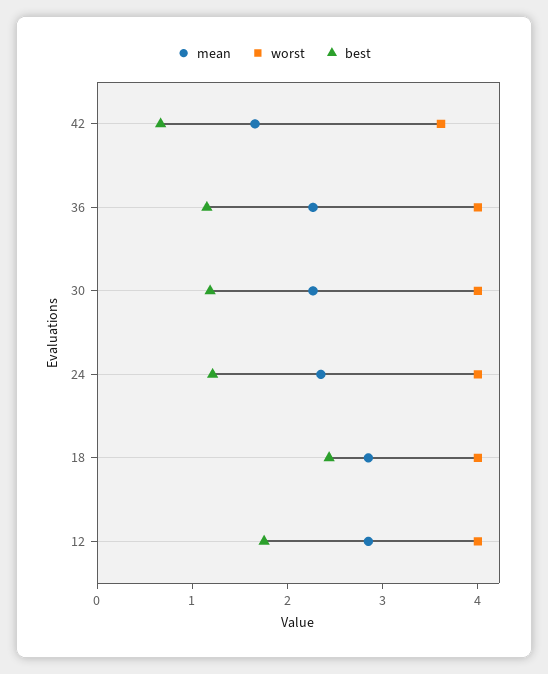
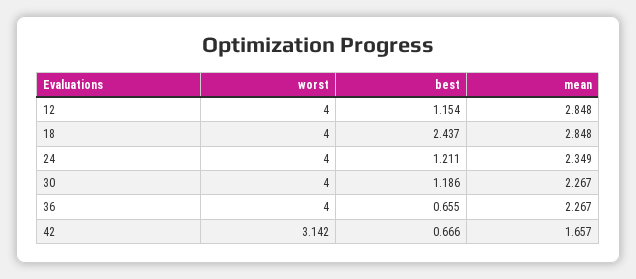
worst, 42: 3.6 -> 3.142
best, 36: 1.2 -> 0.655
best, 12: 1.8 -> 1.154

